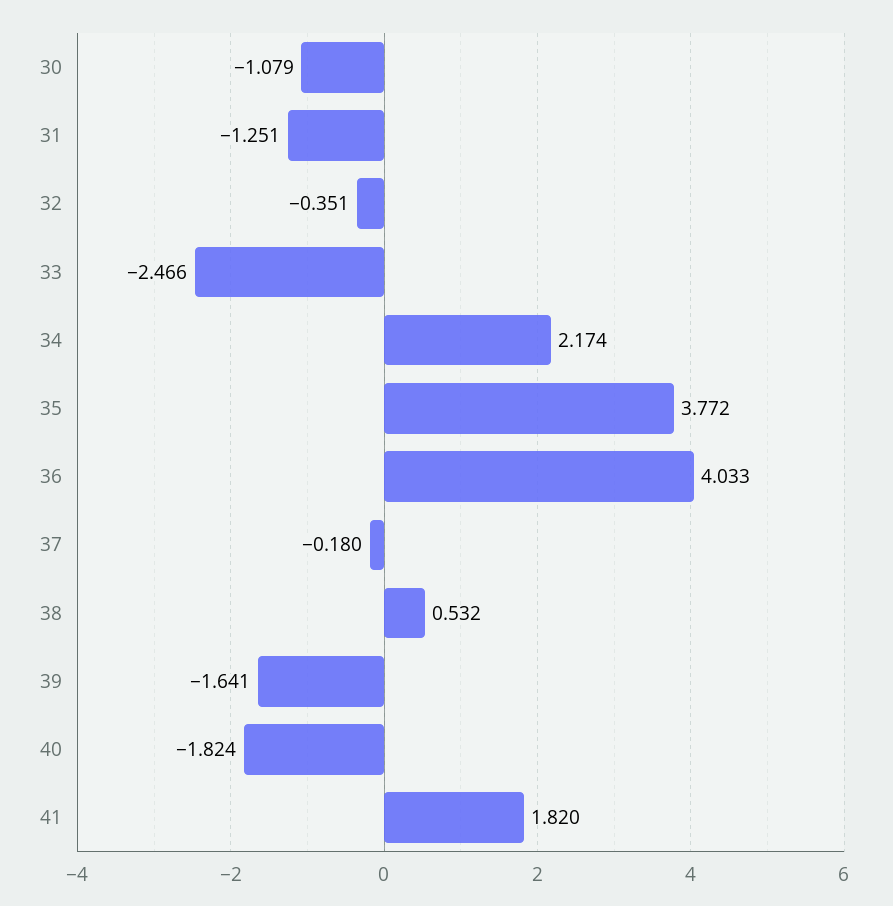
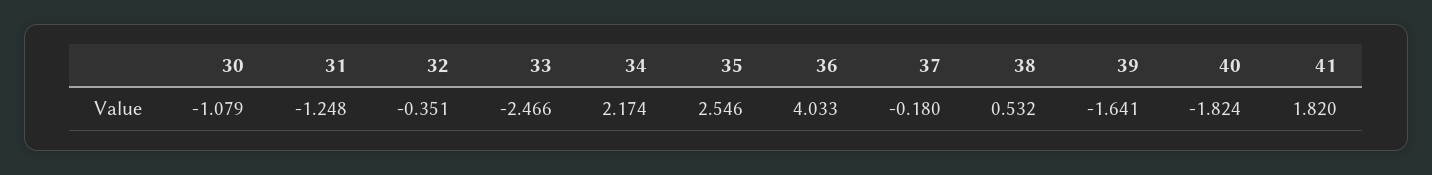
31: -1.251 -> -1.248
35: 3.772 -> 2.546

